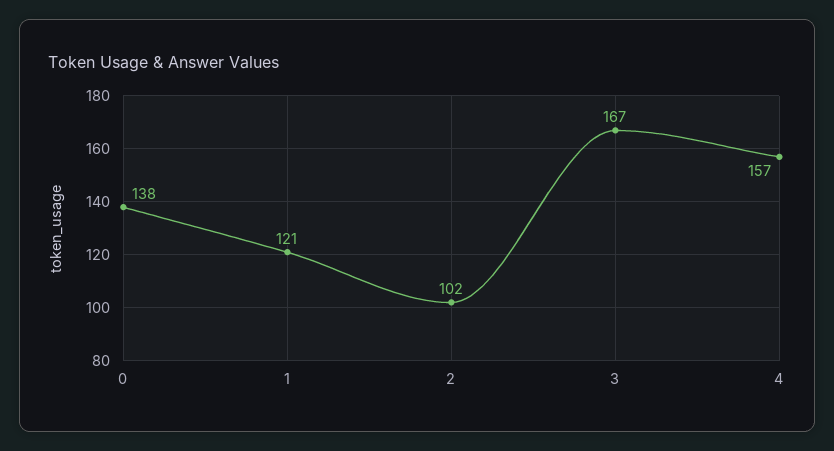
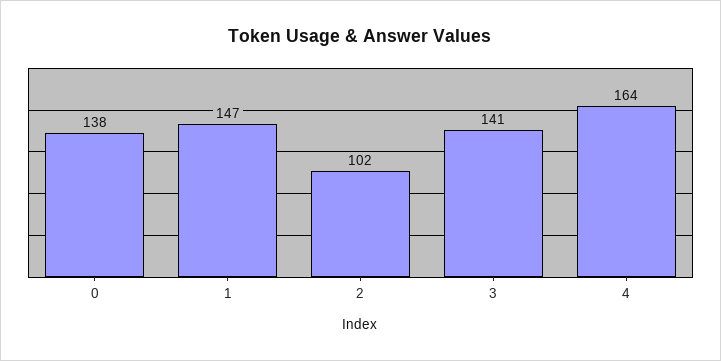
1: 121 -> 147
3: 167 -> 141
4: 157 -> 164

